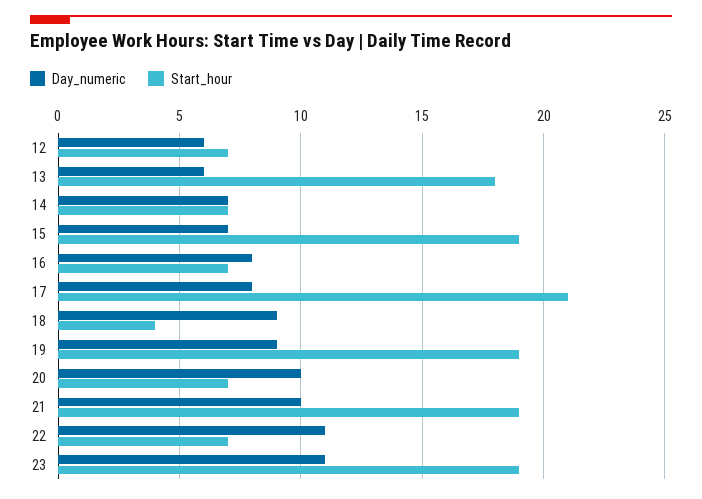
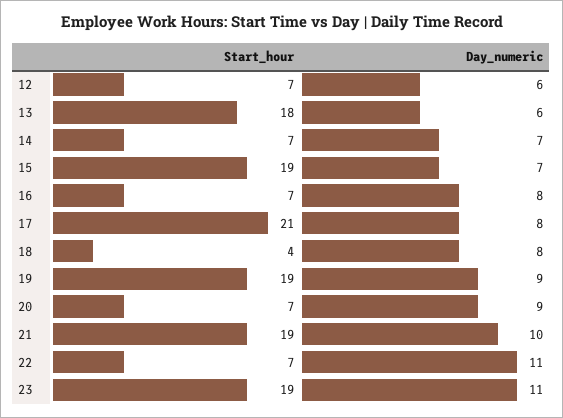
Day_numeric, 18: 9 -> 8
Day_numeric, 20: 10 -> 9

